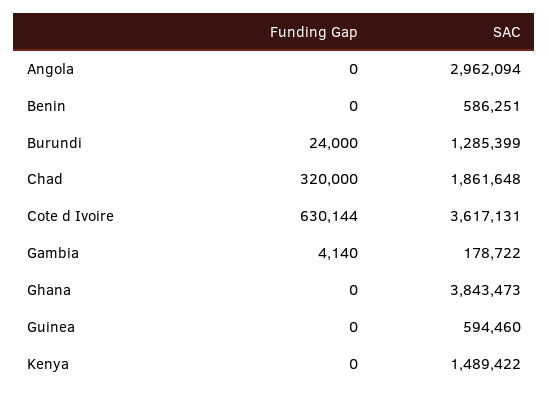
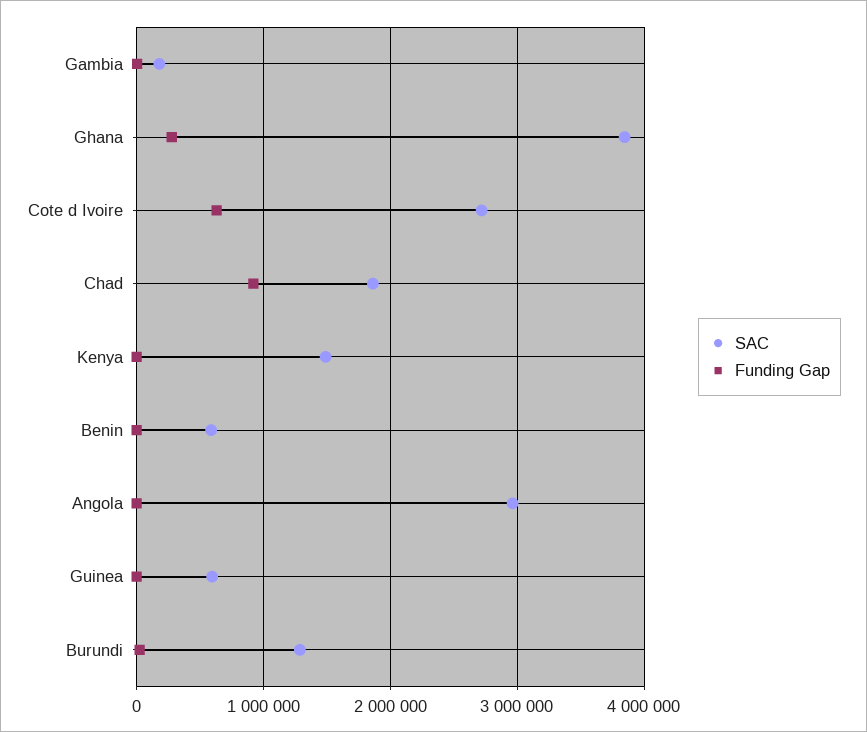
Funding Gap, Chad: 320000 -> 900000
SAC, Cote d Ivoire: 3617131 -> 2700000
Funding Gap, Ghana: 0 -> 300000

